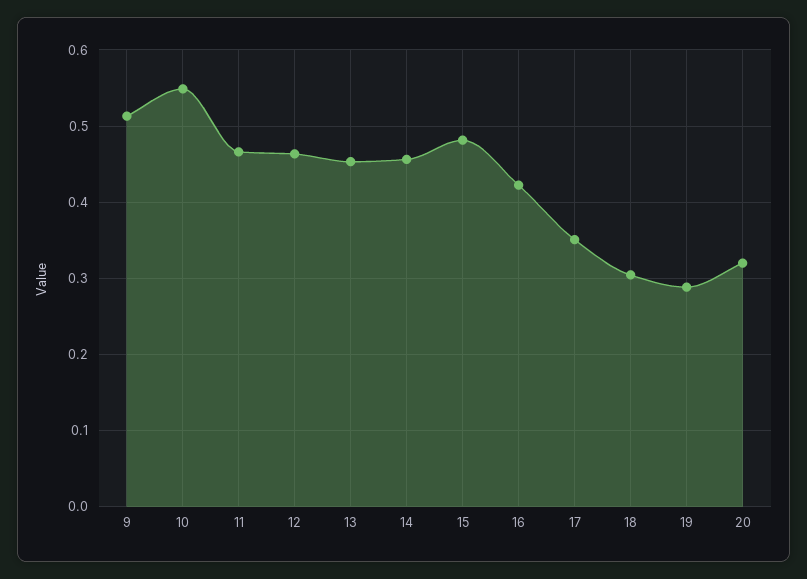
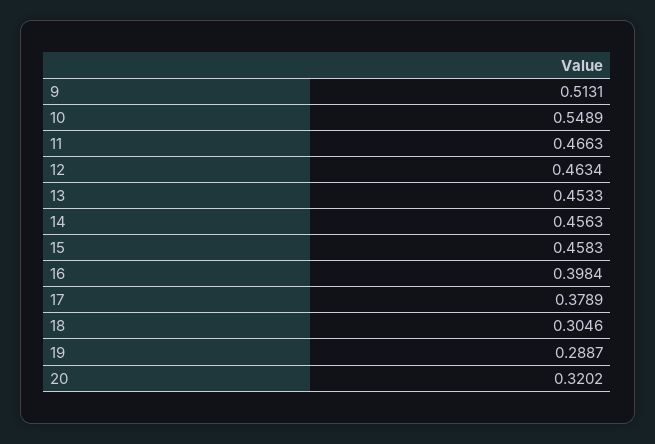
15: 0.48 -> 0.4583
16: 0.42 -> 0.3984
17: 0.35 -> 0.3789

